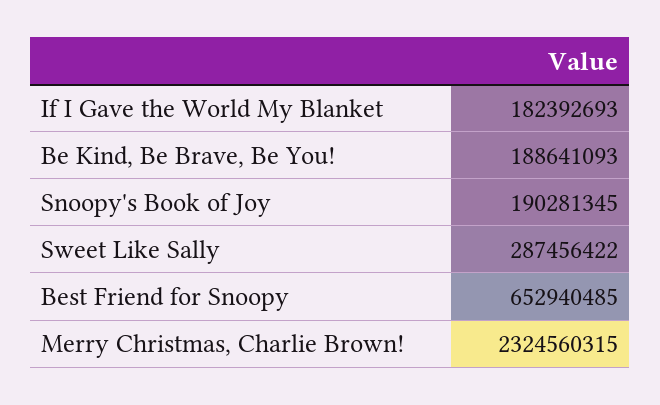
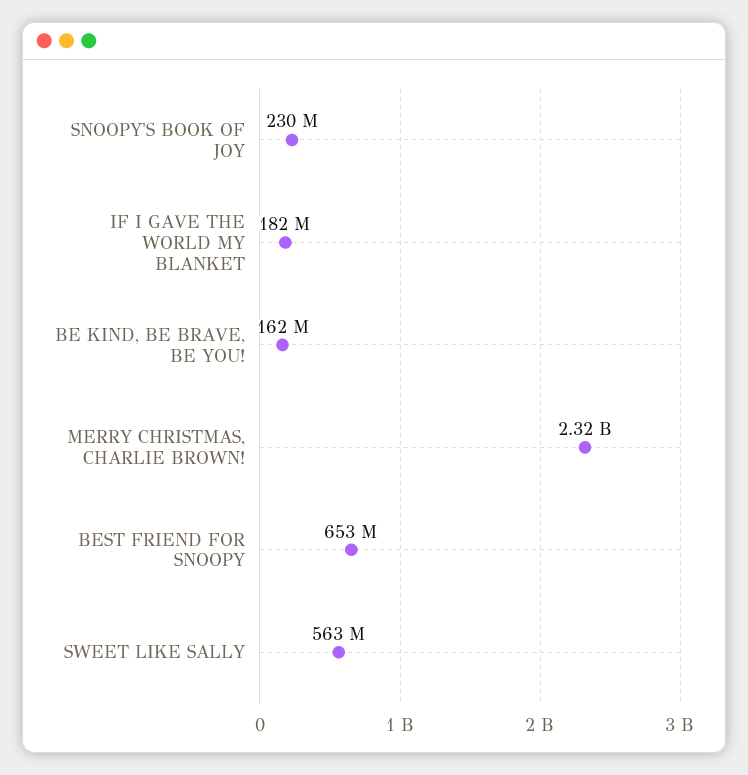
Be Kind, Be Brave, Be You!: 188641093 -> 162000000
Snoopy's Book of Joy: 190281345 -> 230000000
Sweet Like Sally: 287456422 -> 563000000

